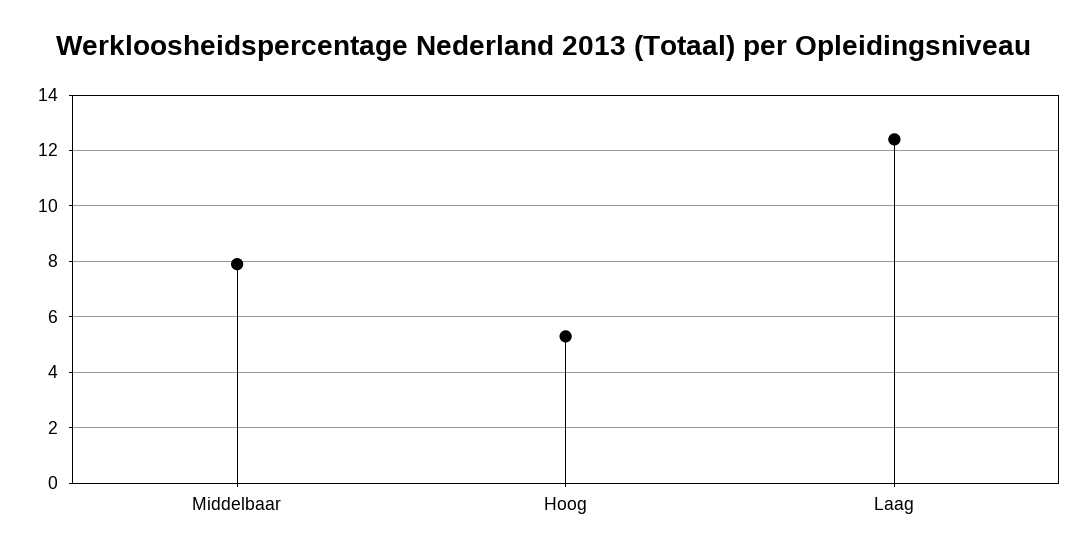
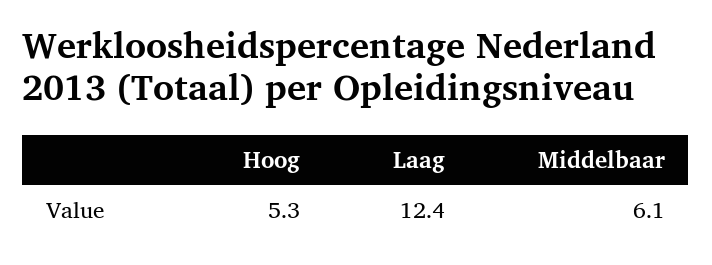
Middelbaar: 8 -> 6.1

